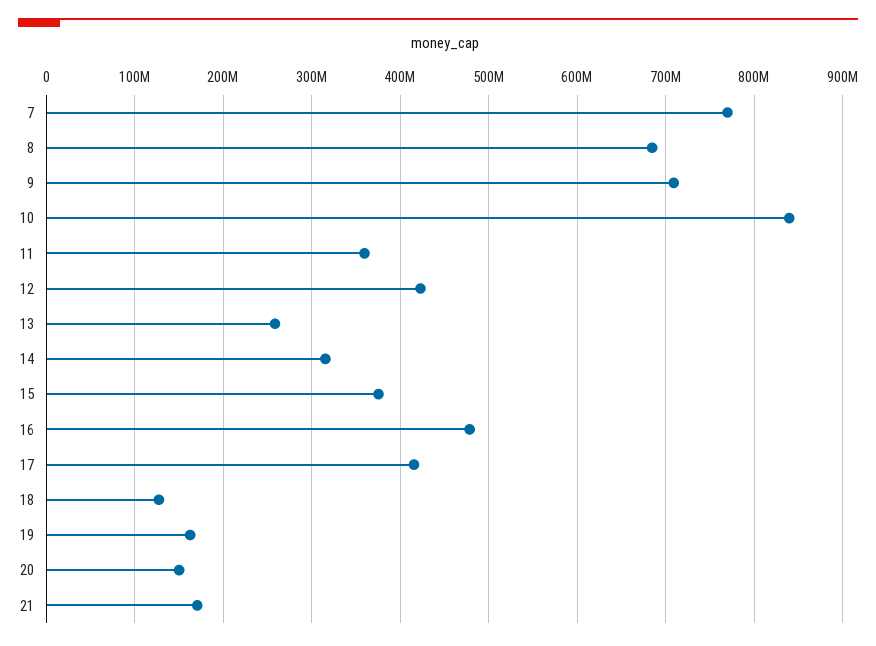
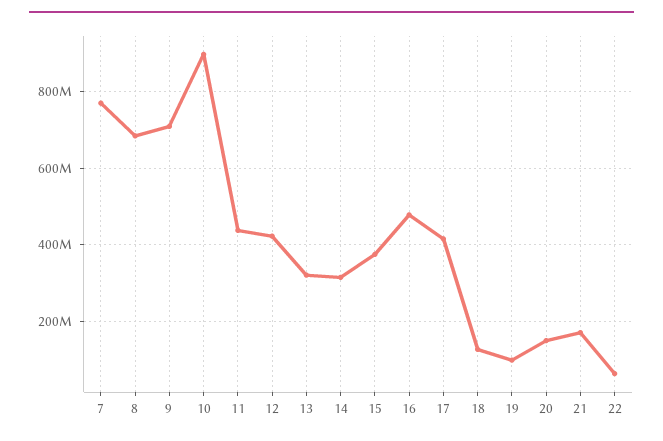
10: 840000000 -> 900000000
11: 360000000 -> 440000000
13: 260000000 -> 320000000
19: 160000000 -> 100000000
22: none -> 60000000

